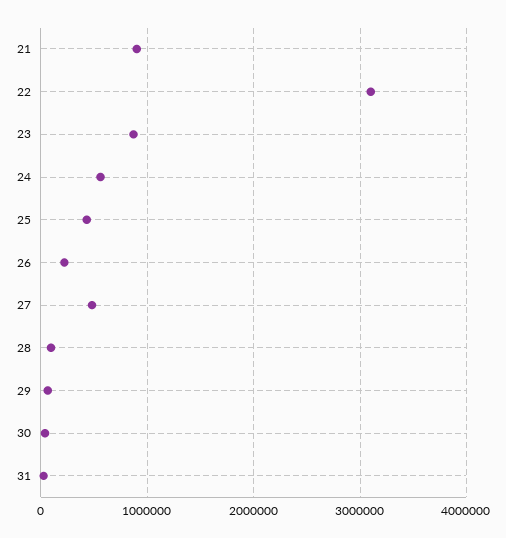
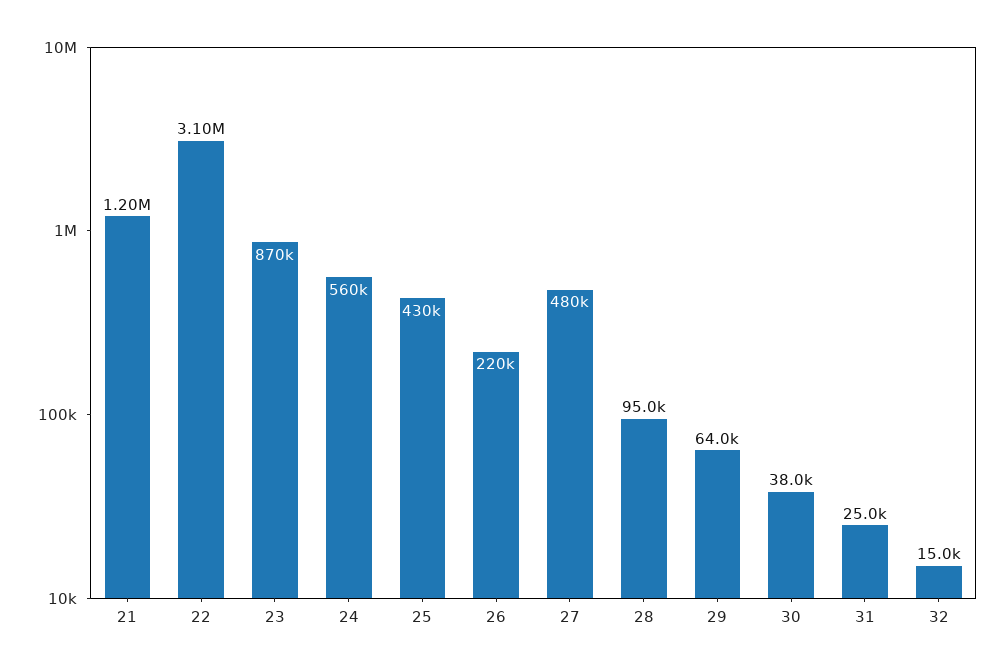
21: 900000 -> 1200000
32: none -> 15000

